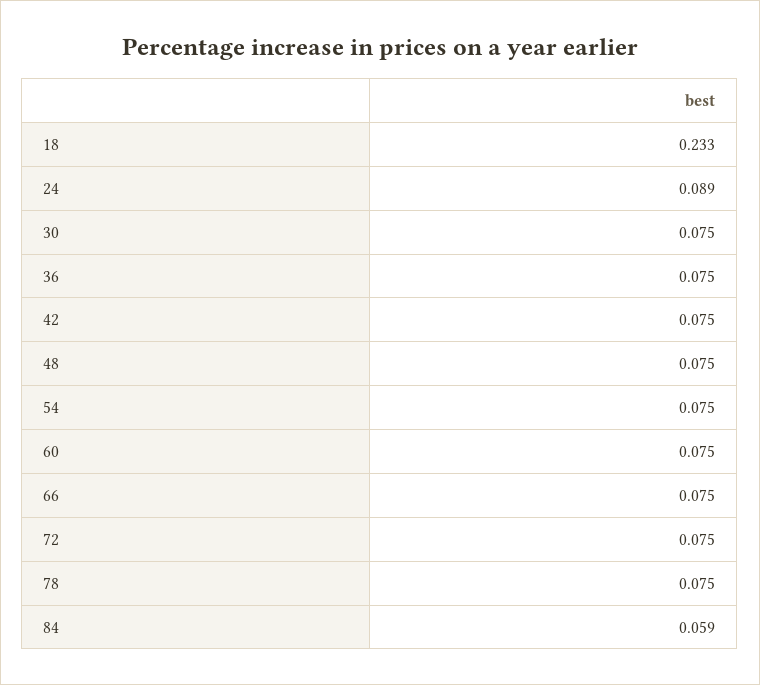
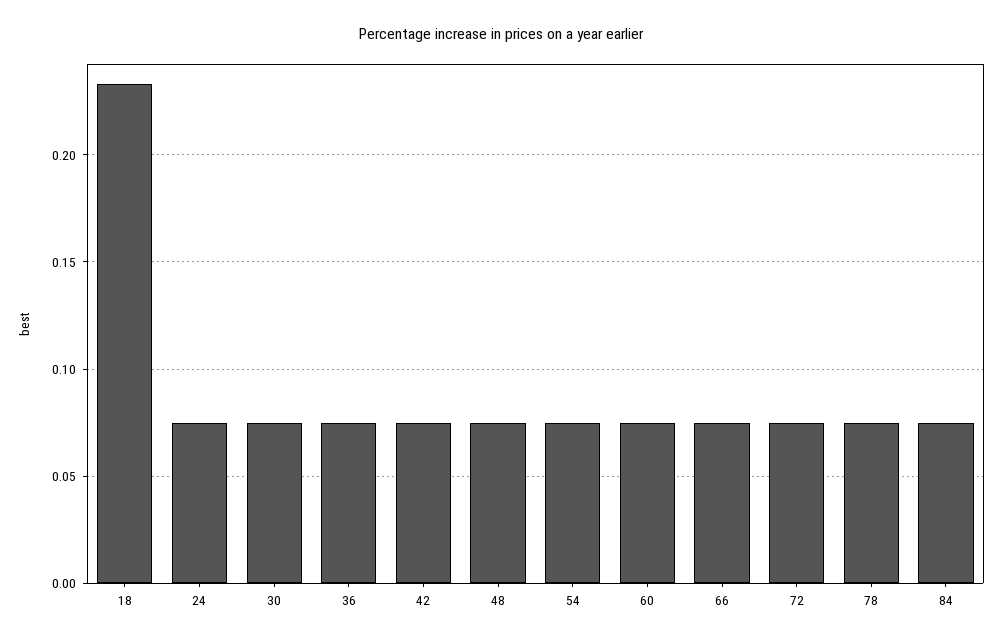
24: 0.089 -> 0.075
84: 0.059 -> 0.075

